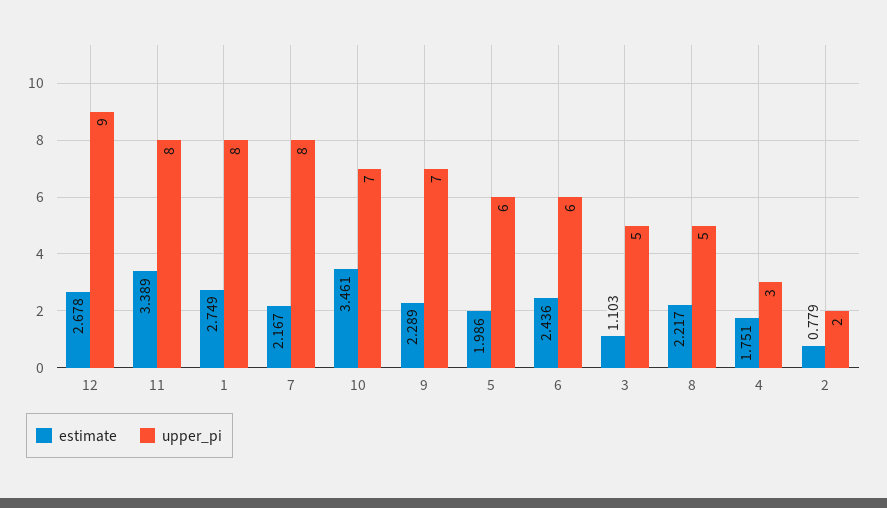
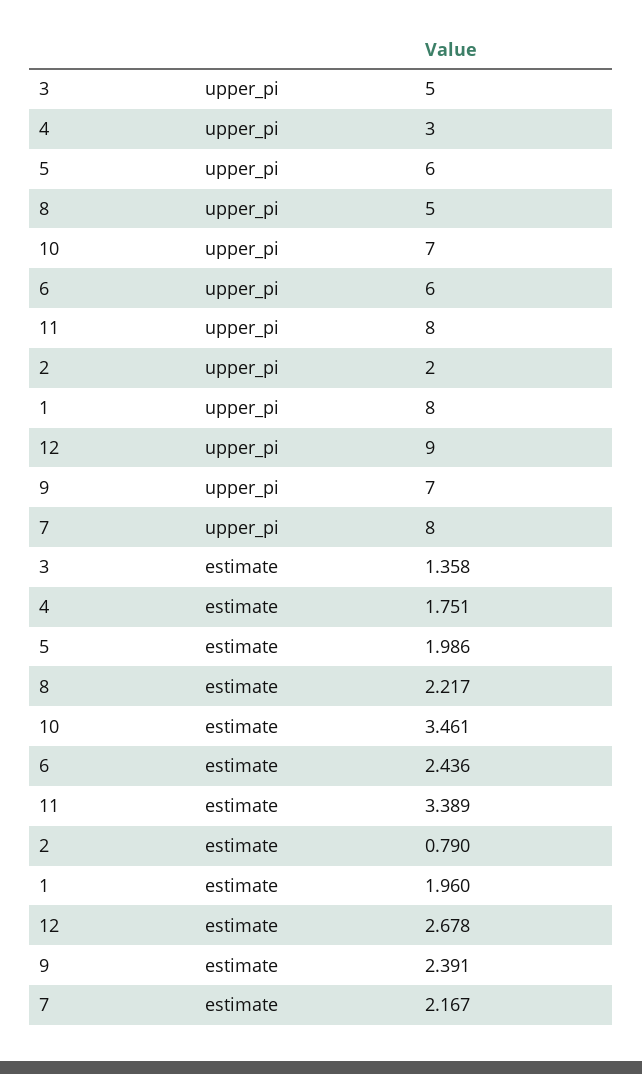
estimate, 1: 2.749 -> 1.96
estimate, 9: 2.289 -> 2.391
estimate, 3: 1.103 -> 1.358
estimate, 2: 0.779 -> 0.79

